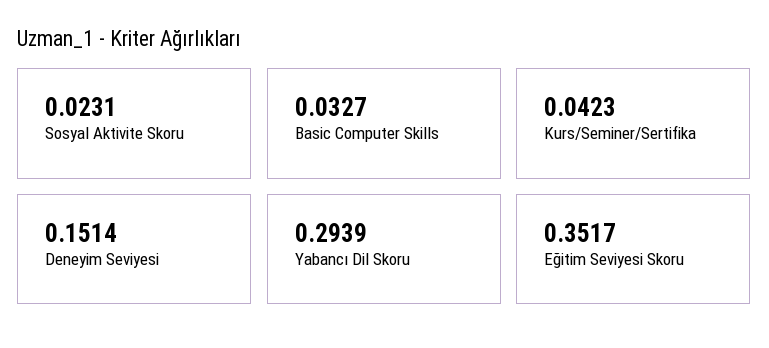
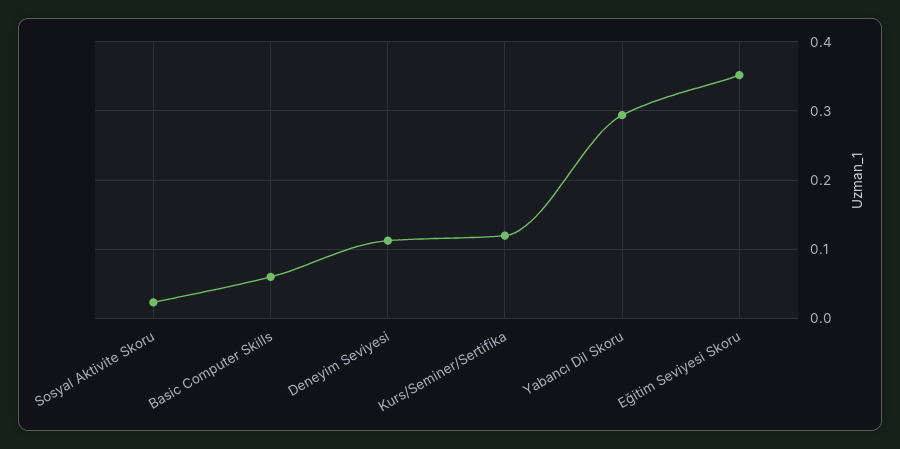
Basic Computer Skills: 0.0327 -> 0.06
Kurs/Seminer/Sertifika: 0.0423 -> 0.12
Deneyim Seviyesi: 0.1514 -> 0.11

